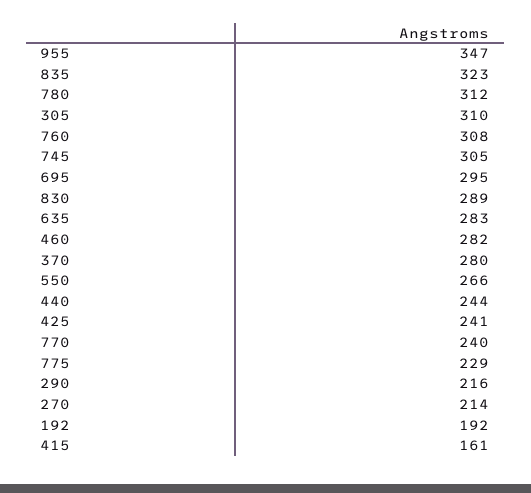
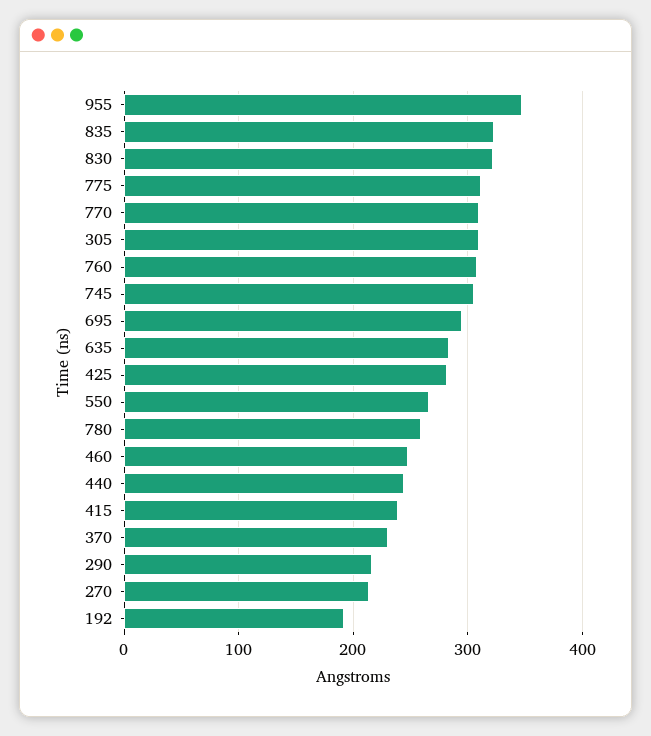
780: 312 -> 260
830: 289 -> 320
460: 282 -> 250
370: 280 -> 230
425: 241 -> 280
770: 240 -> 310
775: 229 -> 310
415: 161 -> 240

